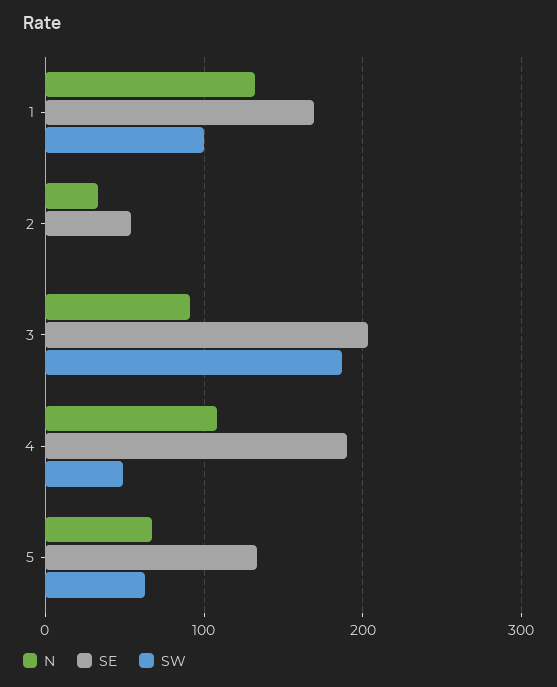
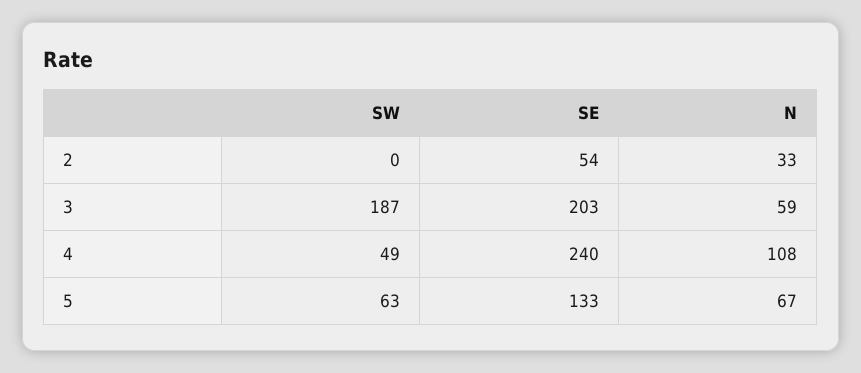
N, 1: 130 -> none
SE, 1: 170 -> none
SW, 1: 100 -> none
N, 3: 90 -> 59
SE, 4: 190 -> 240

